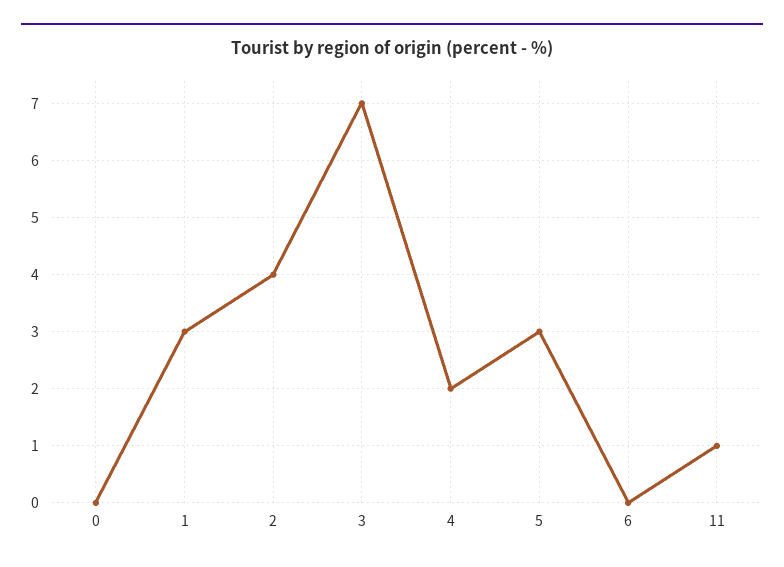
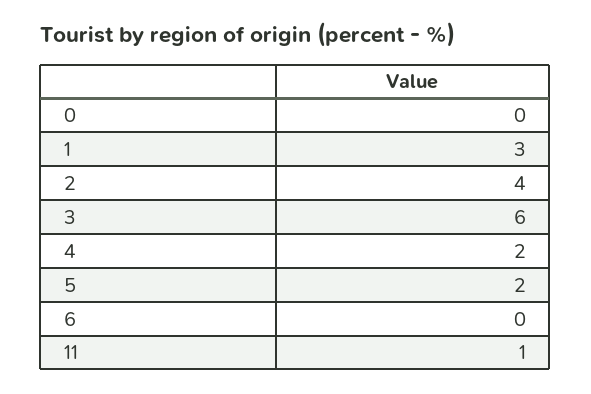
3: 7 -> 6
5: 3 -> 2

